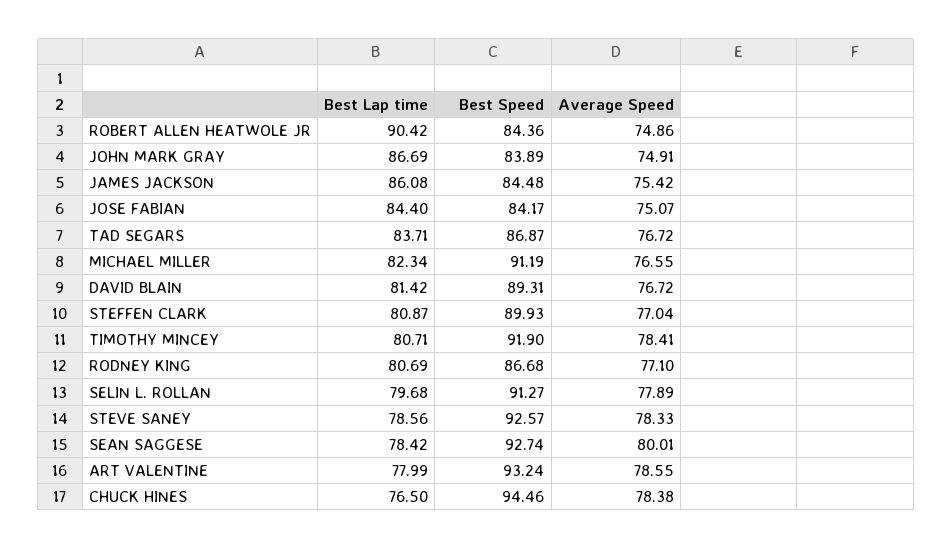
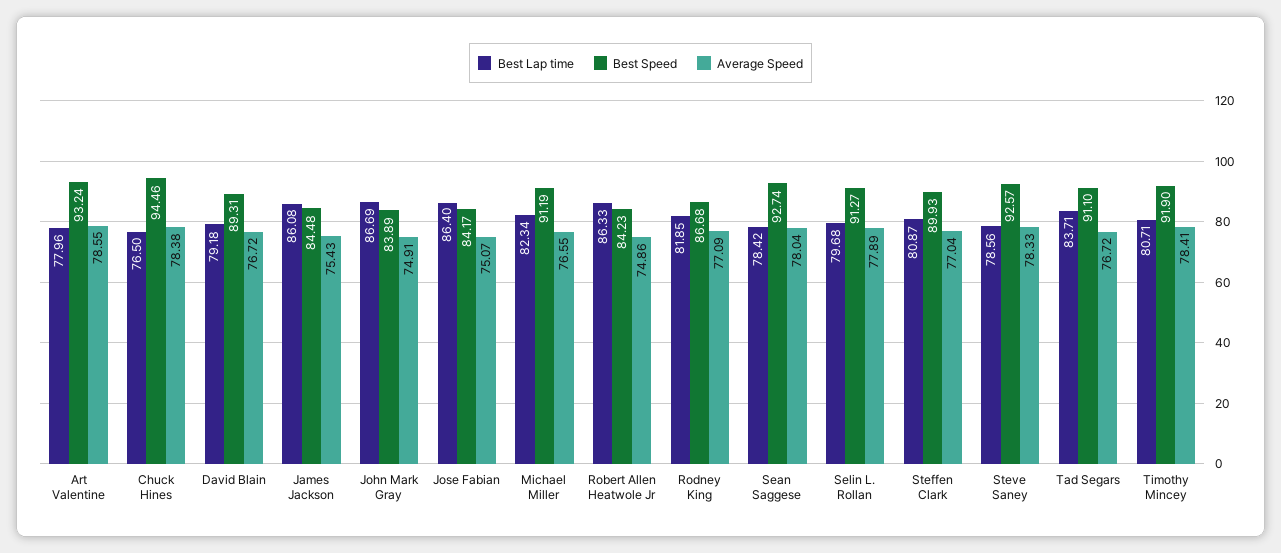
Best Lap time, ROBERT ALLEN HEATWOLE JR: 90.42 -> 86.33
Best Speed, ROBERT ALLEN HEATWOLE JR: 84.36 -> 84.23
Average Speed, JAMES JACKSON: 75.42 -> 75.43
Best Lap time, JOSE FABIAN: 84.4 -> 86.4
Best Speed, TAD SEGARS: 86.87 -> 91.1
Best Lap time, DAVID BLAIN: 81.42 -> 79.18
Best Lap time, RODNEY KING: 80.69 -> 81.85
Average Speed, RODNEY KING: 77.1 -> 77.09
Average Speed, SEAN SAGGESE: 80.01 -> 78.04
Best Lap time, ART VALENTINE: 77.99 -> 77.96

